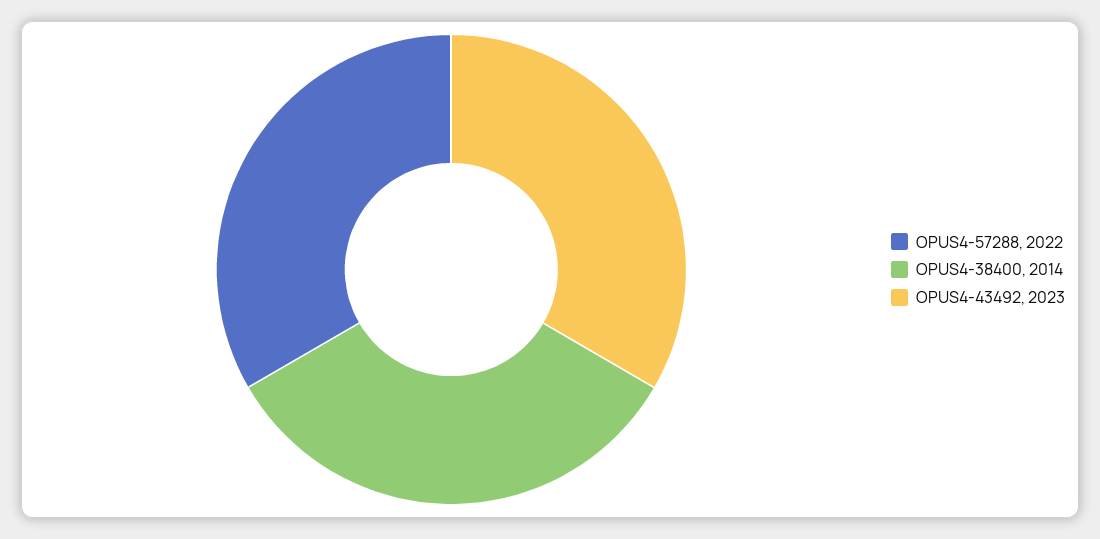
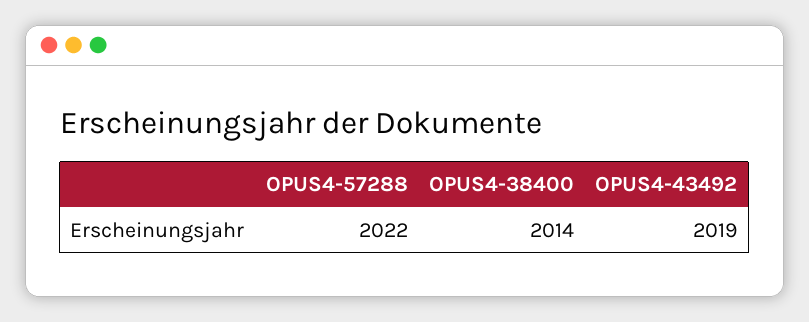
OPUS4-43492: 2023 -> 2019

